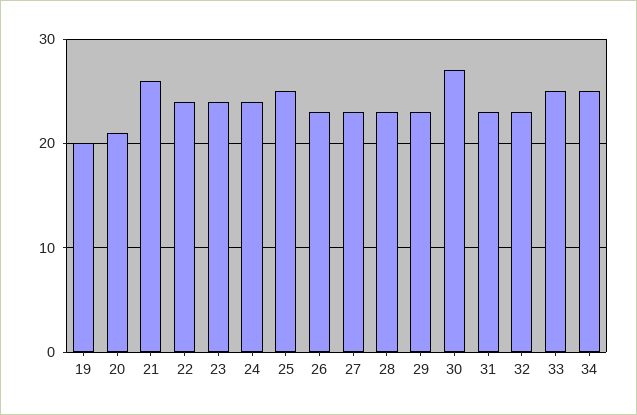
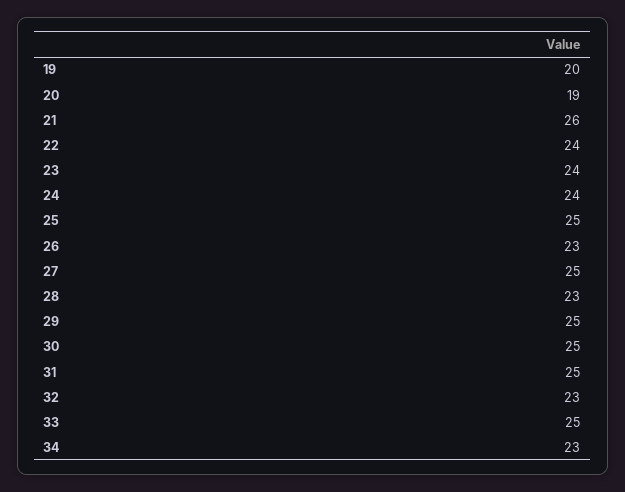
20: 21 -> 19
27: 23 -> 25
29: 23 -> 25
30: 27 -> 25
31: 23 -> 25
34: 25 -> 23

